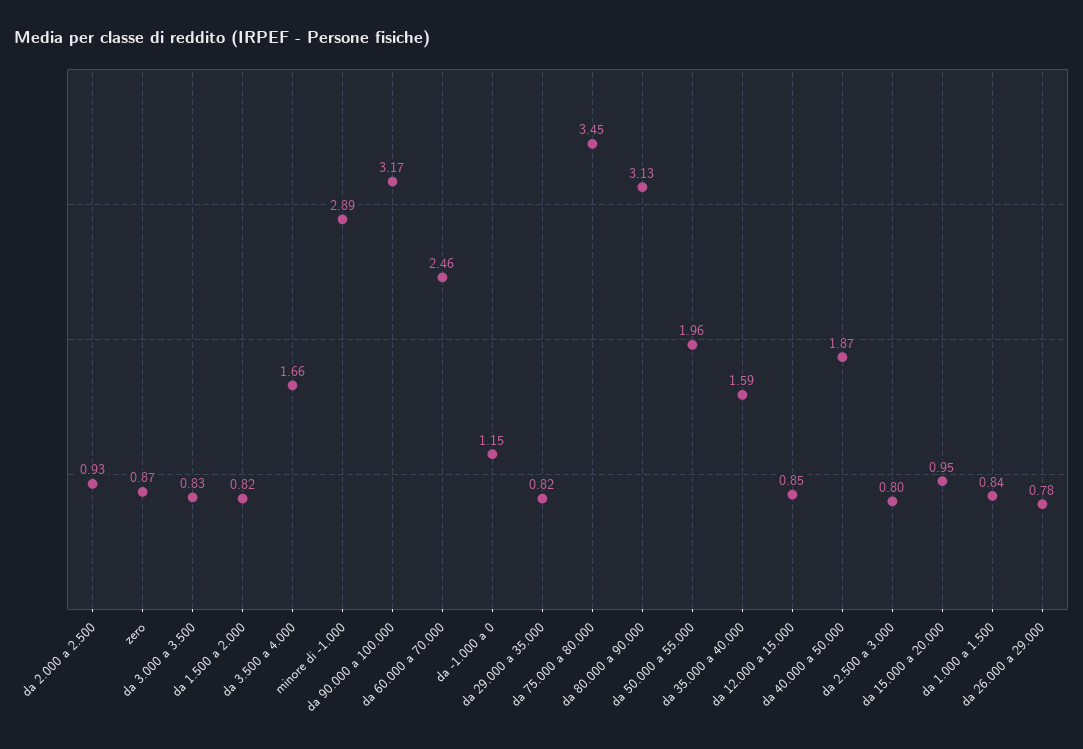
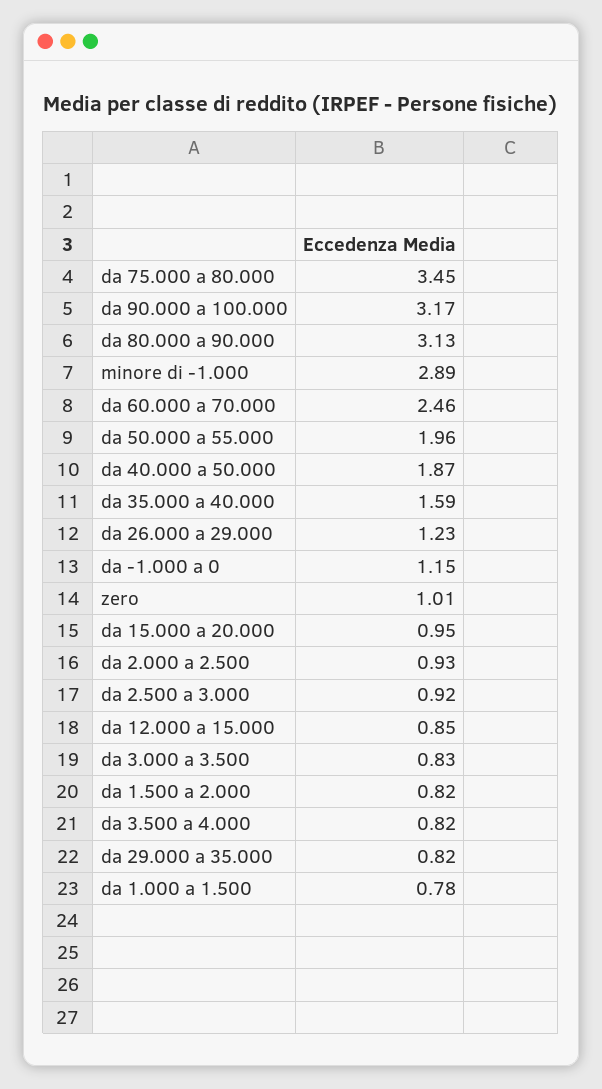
zero: 0.87 -> 1.01
da 3.500 a 4.000: 1.66 -> 0.82
da 2.500 a 3.000: 0.8 -> 0.92
da 1.000 a 1.500: 0.84 -> 0.78
da 26.000 a 29.000: 0.78 -> 1.23

